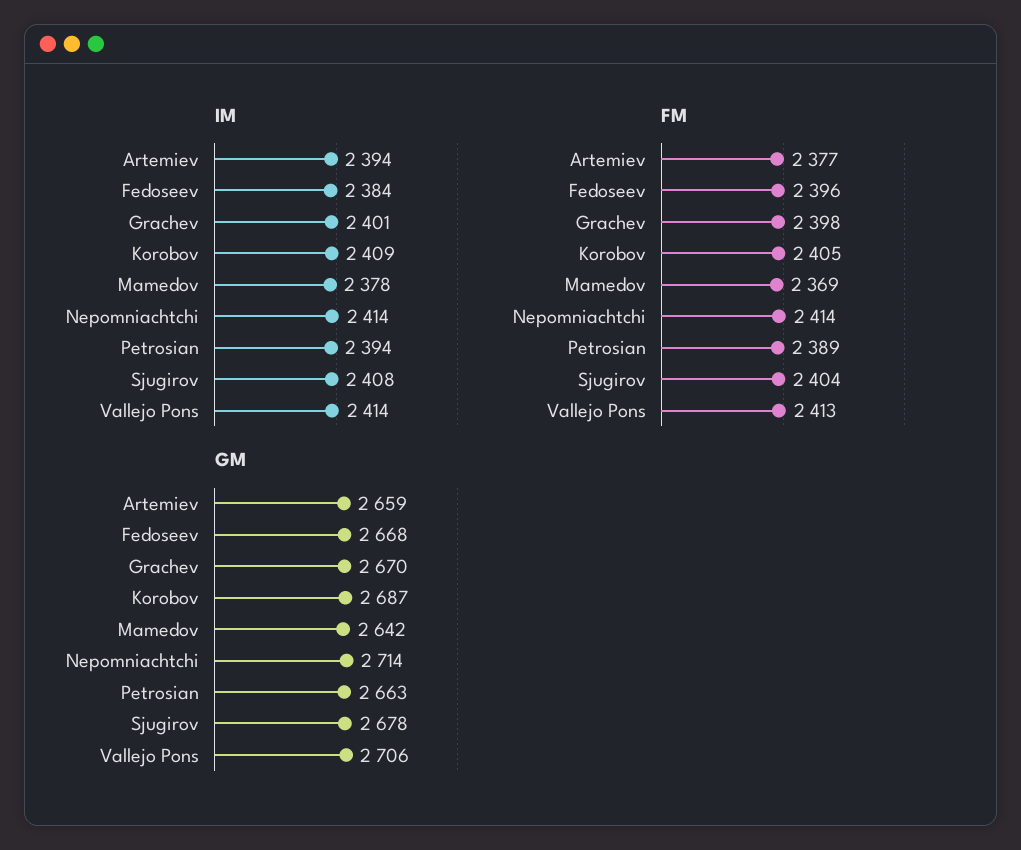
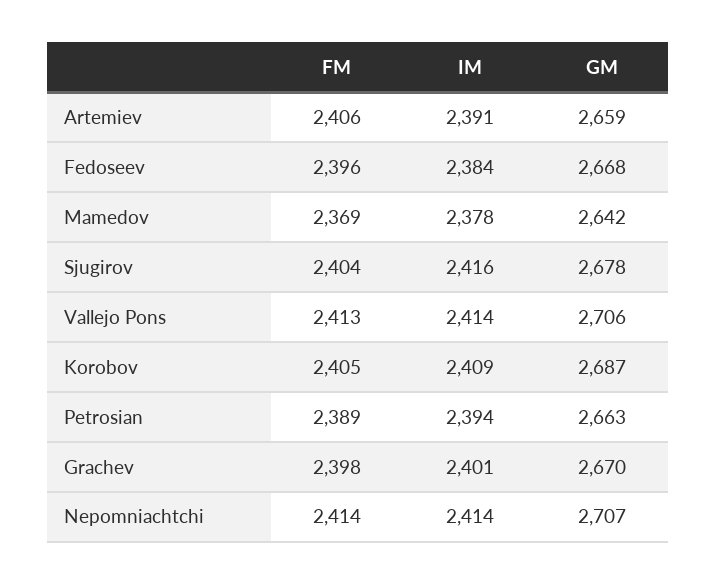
IM, Artemiev: 2394 -> 2391
IM, Sjugirov: 2408 -> 2416
FM, Artemiev: 2377 -> 2406
GM, Nepomniachtchi: 2714 -> 2707

